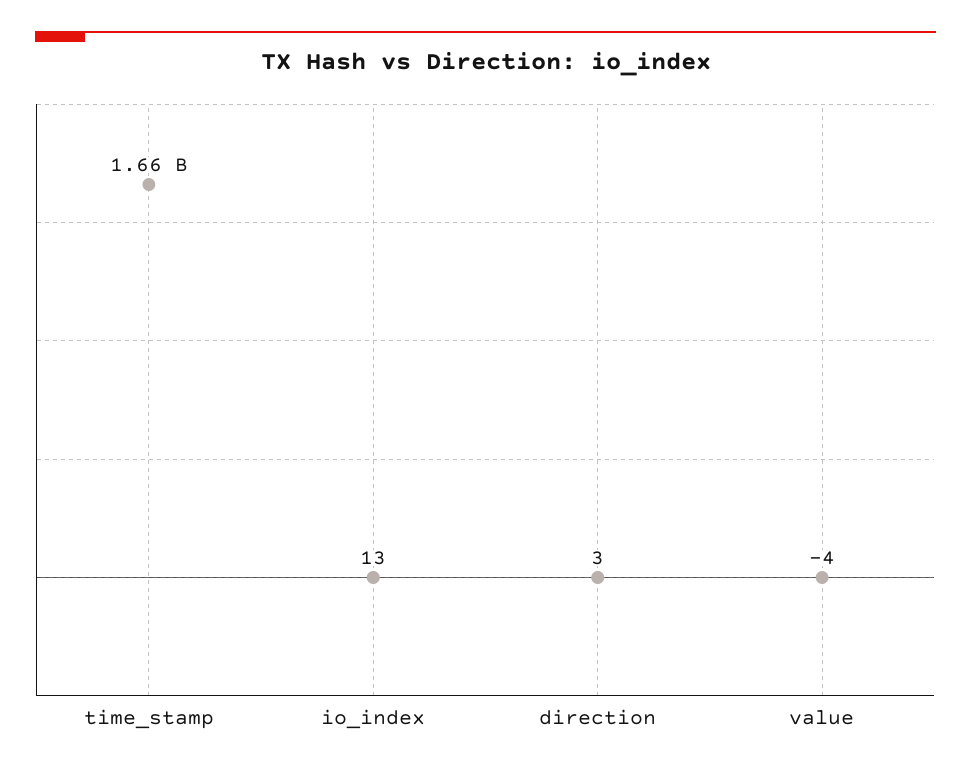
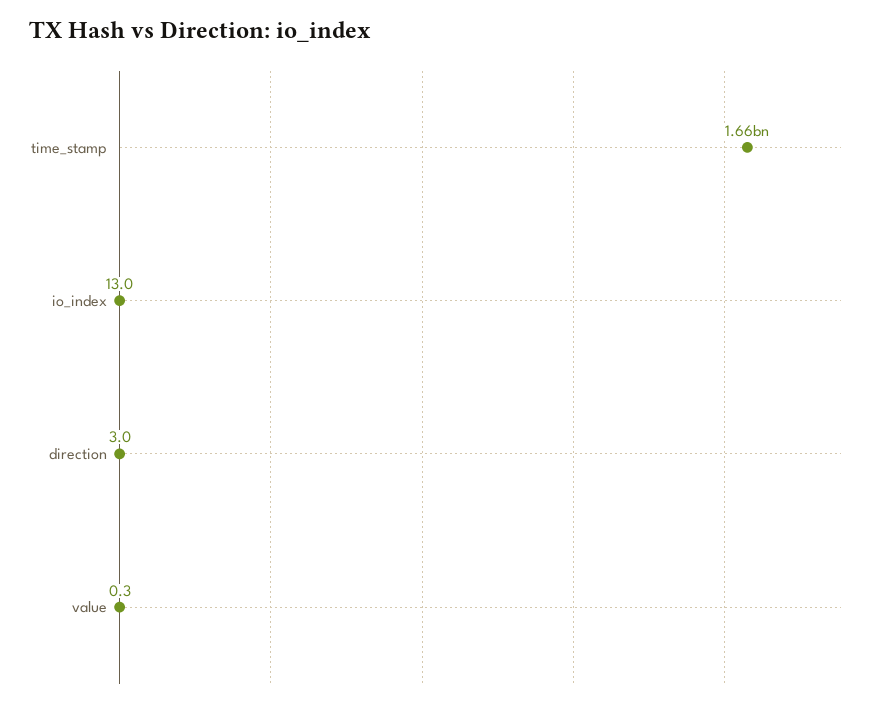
value: -4 -> 0.3

